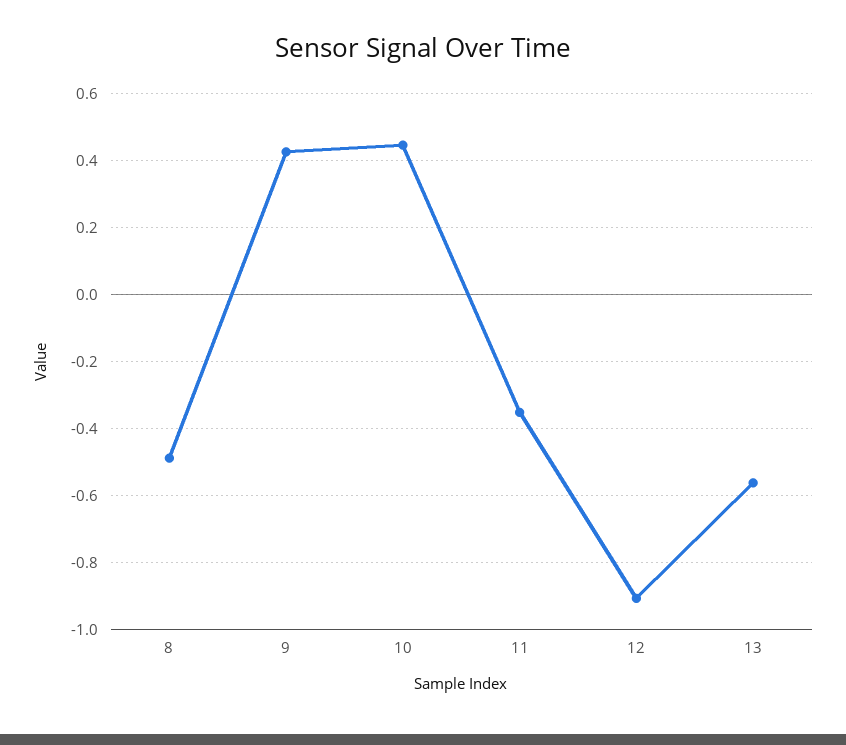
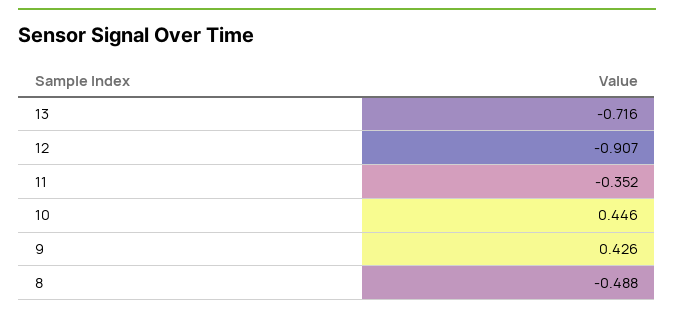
13: -0.56 -> -0.716

